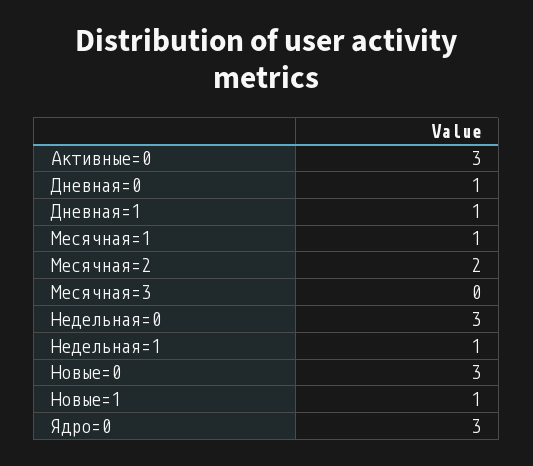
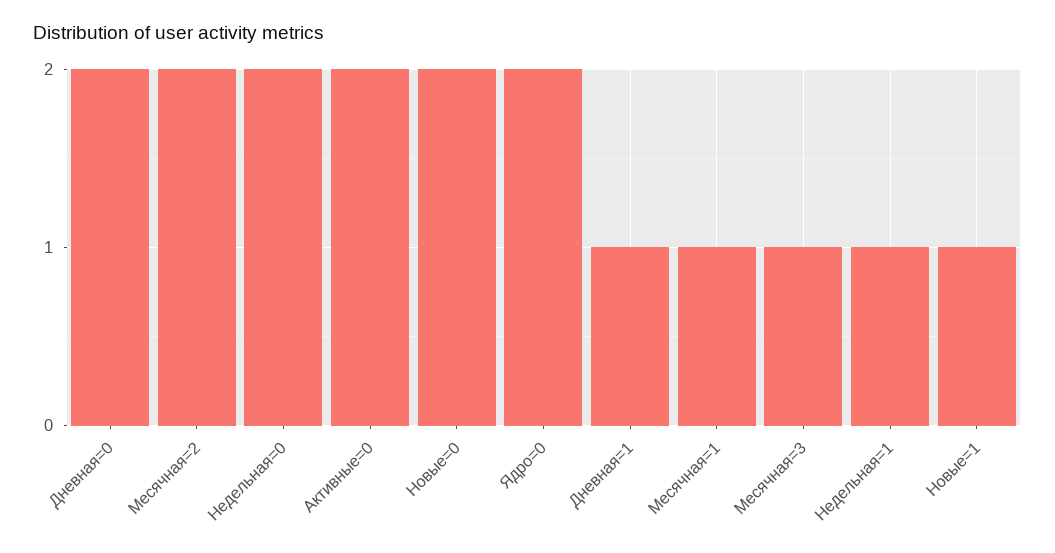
Активные=0: 3 -> 2
Дневная=0: 1 -> 2
Месячная=3: 0 -> 1
Недельная=0: 3 -> 2
Новые=0: 3 -> 2
Ядро=0: 3 -> 2

